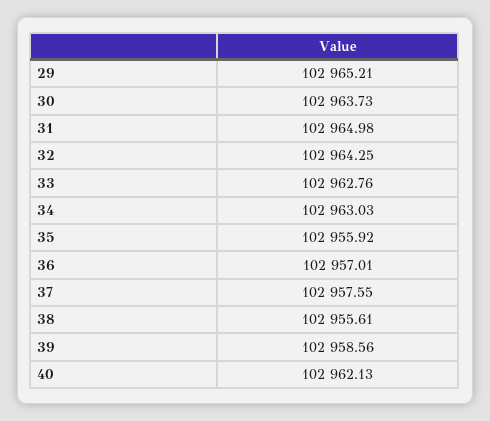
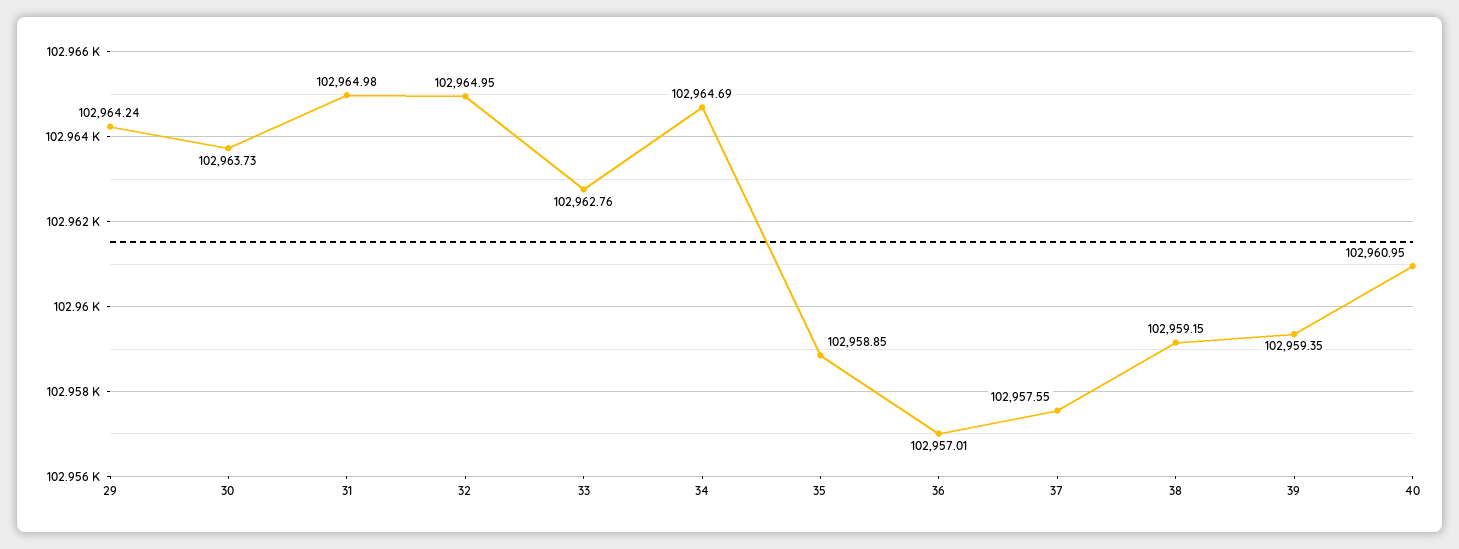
29: 102965.21 -> 102964.24
32: 102964.25 -> 102964.95
34: 102963.03 -> 102964.69
35: 102955.92 -> 102958.85
38: 102955.61 -> 102959.15
39: 102958.56 -> 102959.35
40: 102962.13 -> 102960.95

